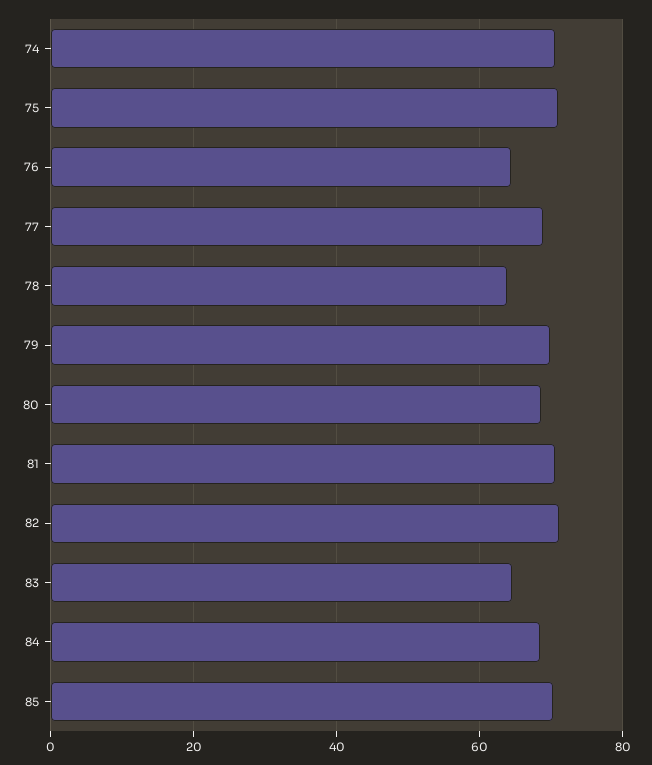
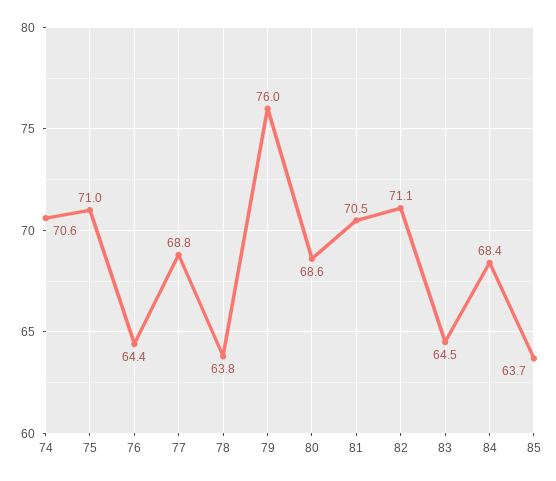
79: 70 -> 76
85: 70 -> 63.7

